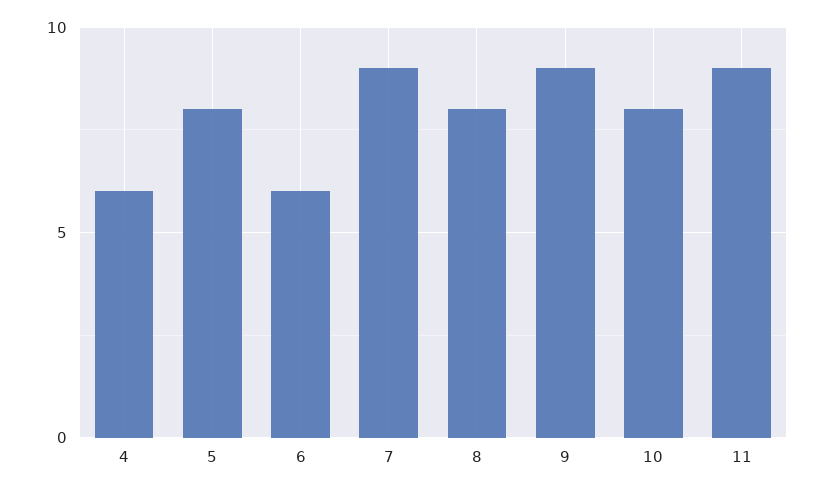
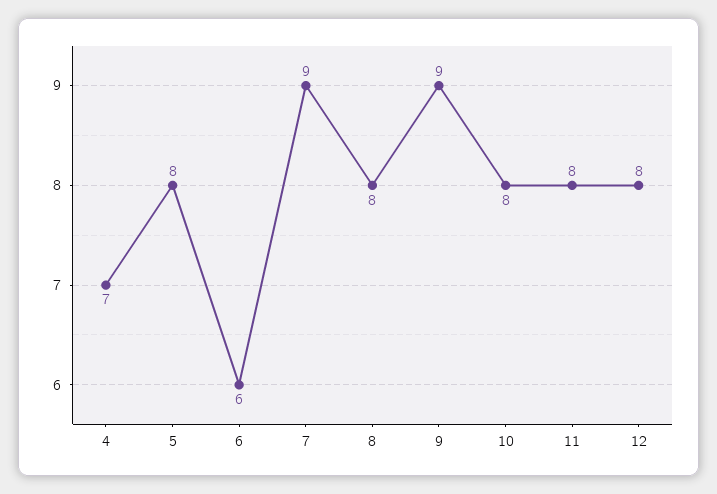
4: 6 -> 7
11: 9 -> 8
12: none -> 8

